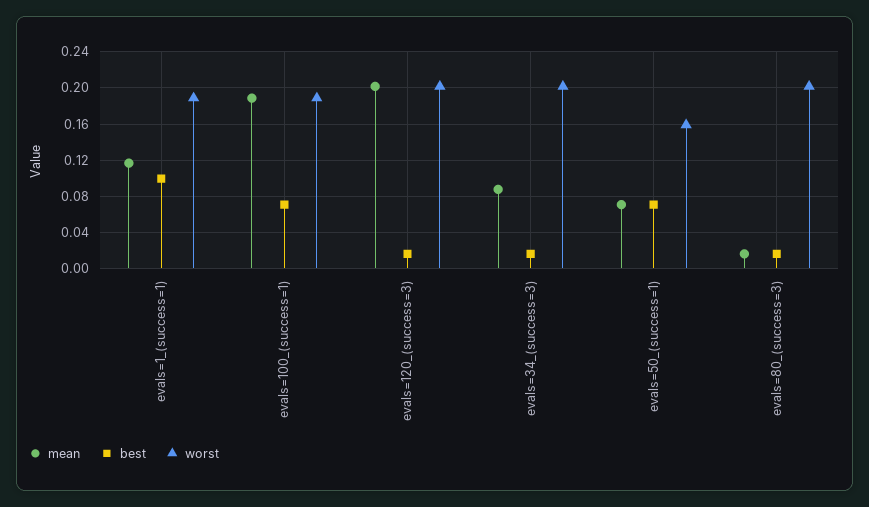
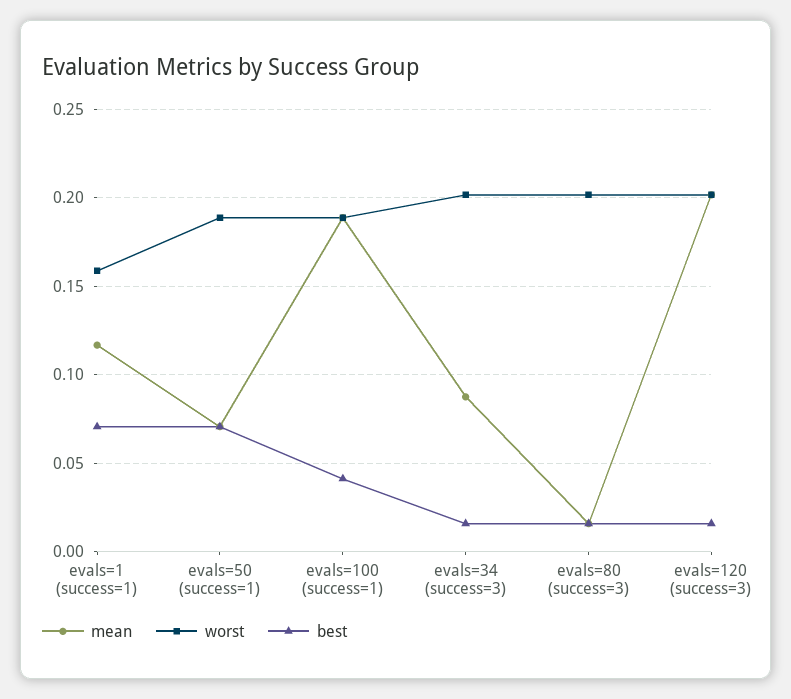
best, evals=1_(success=1): 0.1 -> 0.07
worst, evals=1_(success=1): 0.19 -> 0.16
best, evals=100_(success=1): 0.07 -> 0.04
worst, evals=50_(success=1): 0.16 -> 0.19

